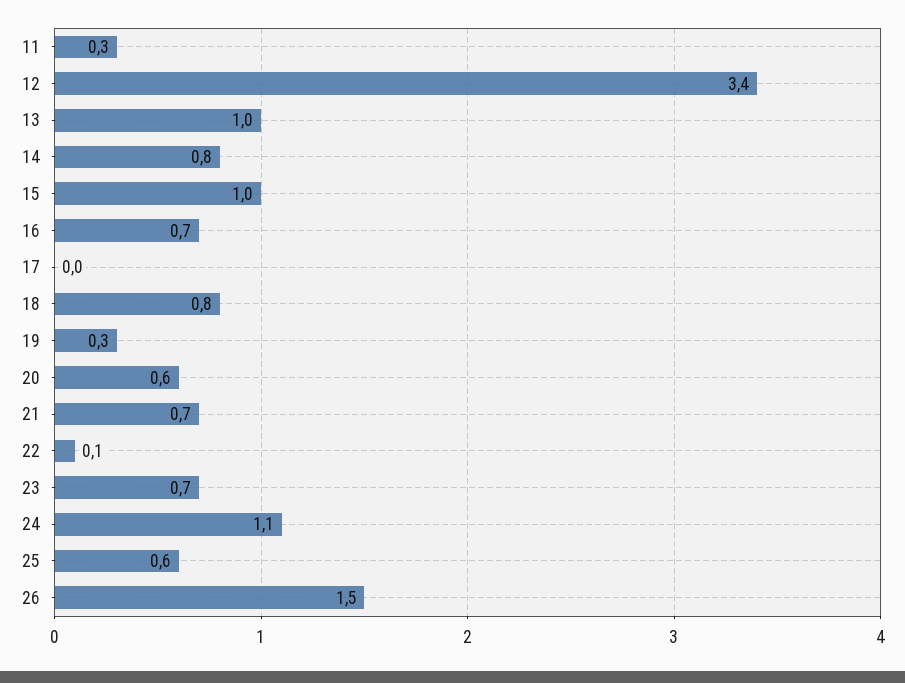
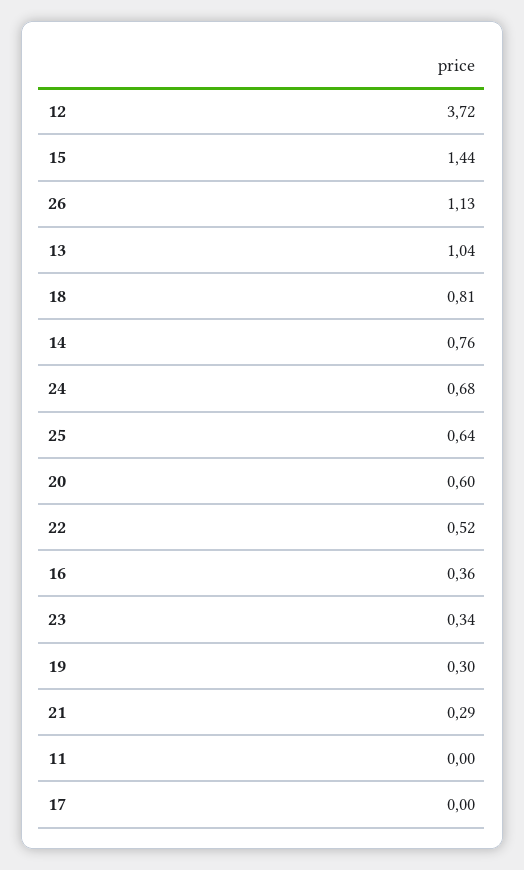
11: 0.3 -> 0
12: 3.4 -> 3.72
15: 1 -> 1.44
16: 0.7 -> 0.36
21: 0.7 -> 0.29
22: 0.1 -> 0.52
23: 0.7 -> 0.34
24: 1.1 -> 0.68
26: 1.5 -> 1.13

